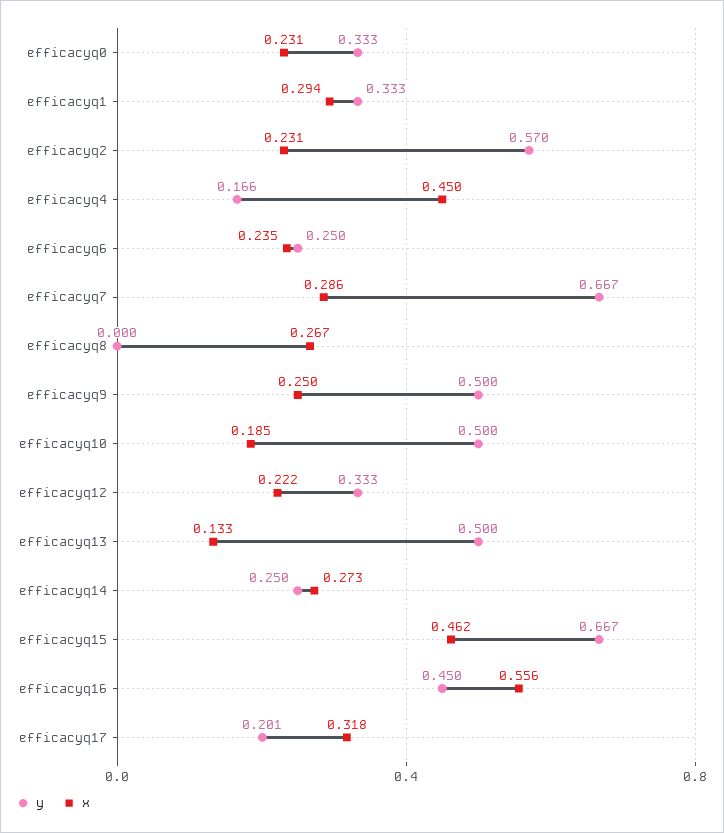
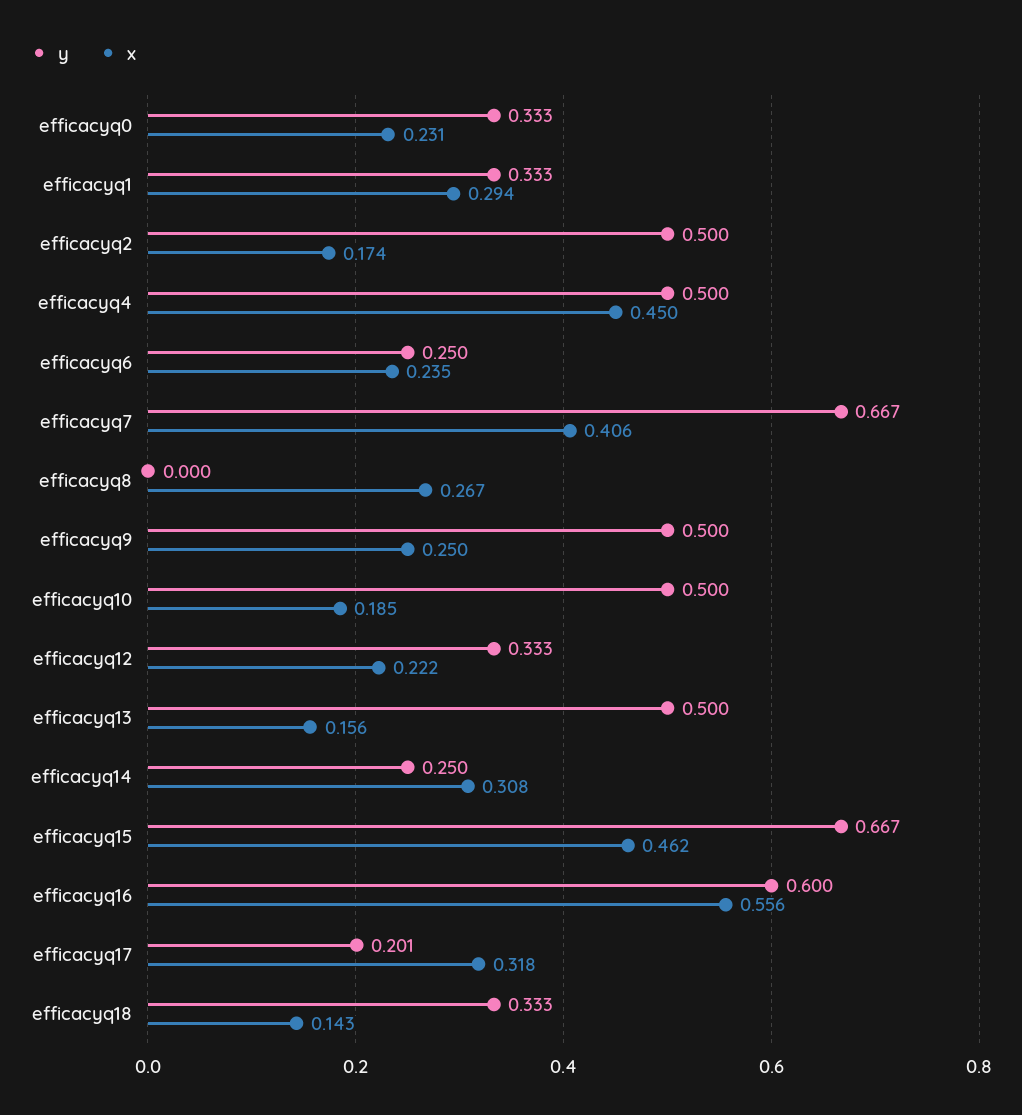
y, efficacyq2: 0.57 -> 0.5
x, efficacyq2: 0.231 -> 0.174
y, efficacyq4: 0.166 -> 0.5
x, efficacyq7: 0.286 -> 0.406
x, efficacyq13: 0.133 -> 0.156
x, efficacyq14: 0.273 -> 0.308
y, efficacyq16: 0.45 -> 0.6
y, efficacyq18: none -> 0.333
x, efficacyq18: none -> 0.143

